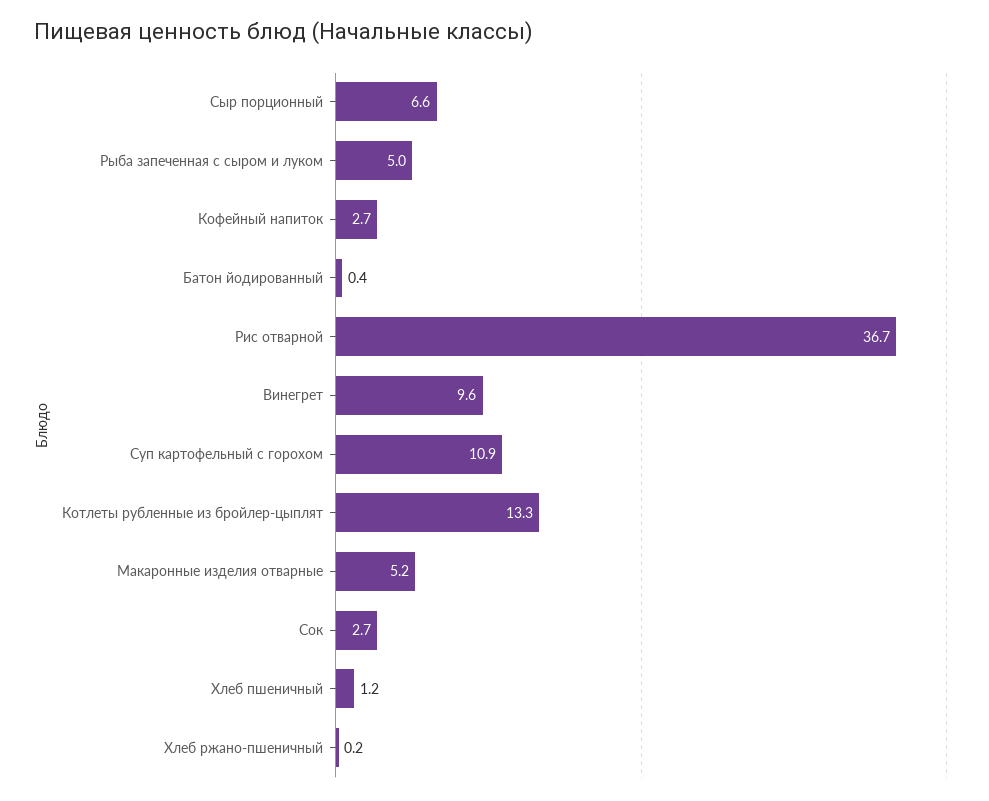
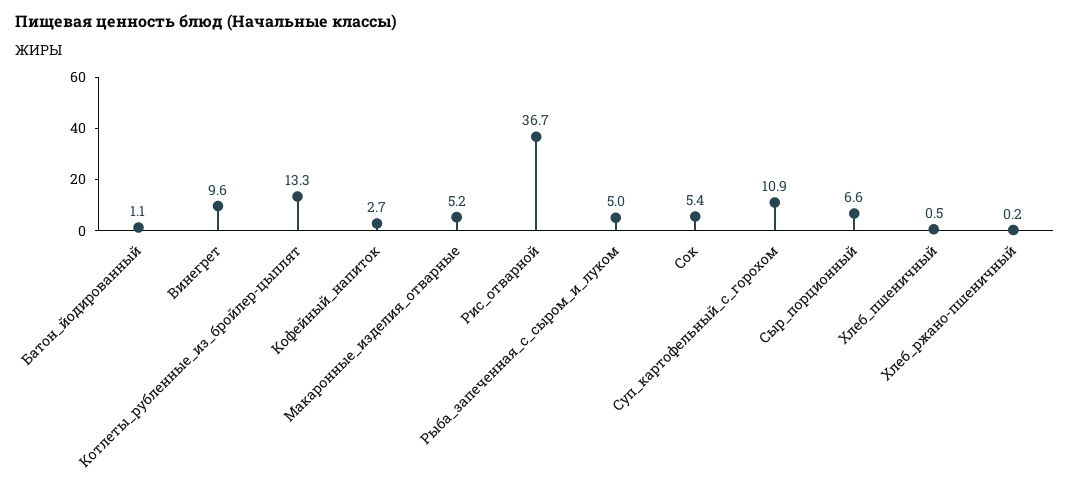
Батон йодированный: 0.4 -> 1.1
Сок: 2.7 -> 5.4
Хлеб пшеничный: 1.2 -> 0.5

